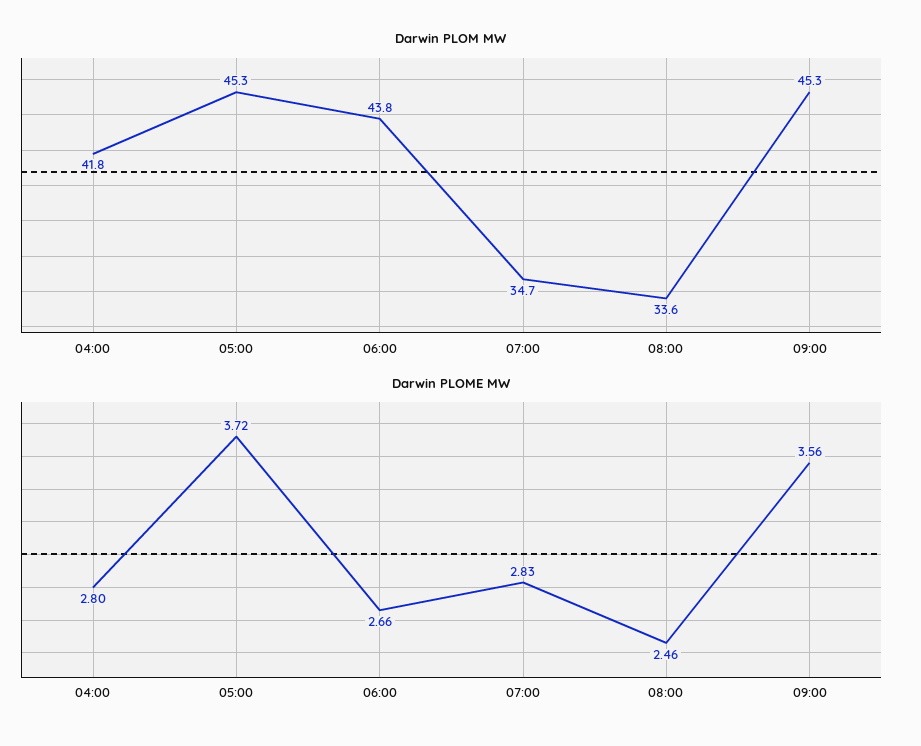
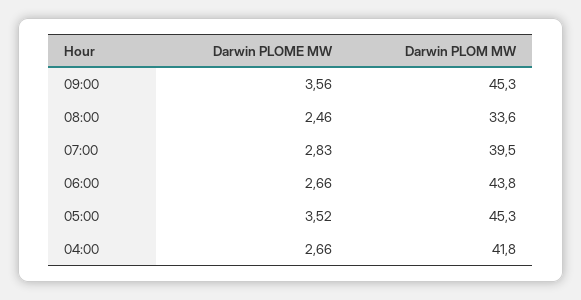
Darwin PLOM MW, 07:00: 34.7 -> 39.5
Darwin PLOME MW, 04:00: 2.8 -> 2.66
Darwin PLOME MW, 05:00: 3.72 -> 3.52

